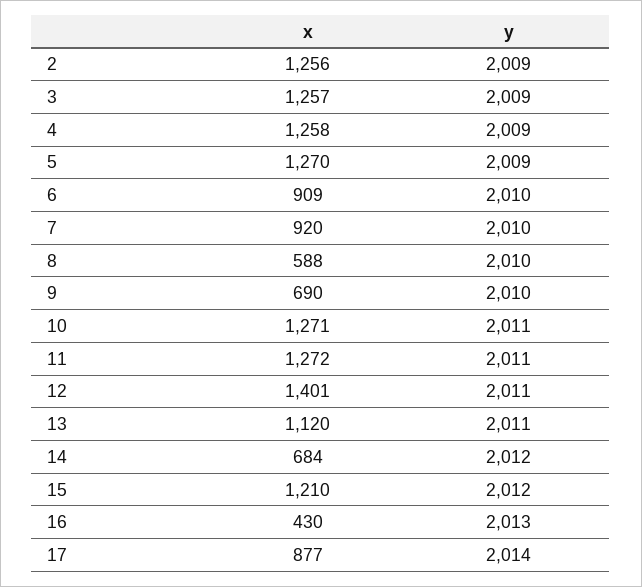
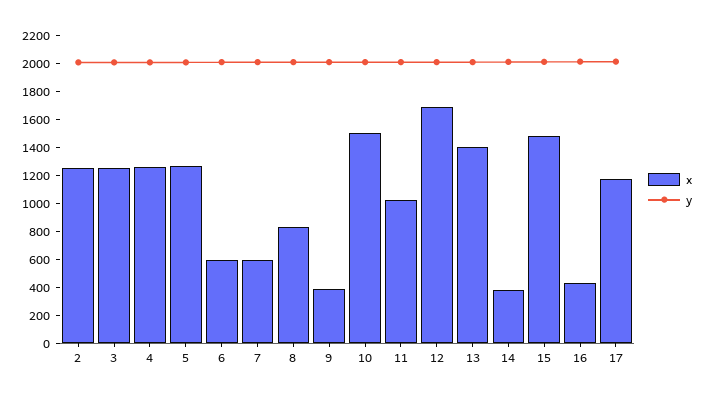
x, 6: 909 -> 600
x, 7: 920 -> 600
x, 8: 588 -> 800
x, 9: 690 -> 400
x, 10: 1271 -> 1500
x, 11: 1272 -> 1000
x, 12: 1401 -> 1700
x, 13: 1120 -> 1400
x, 14: 684 -> 400
x, 15: 1210 -> 1500
x, 17: 877 -> 1200

